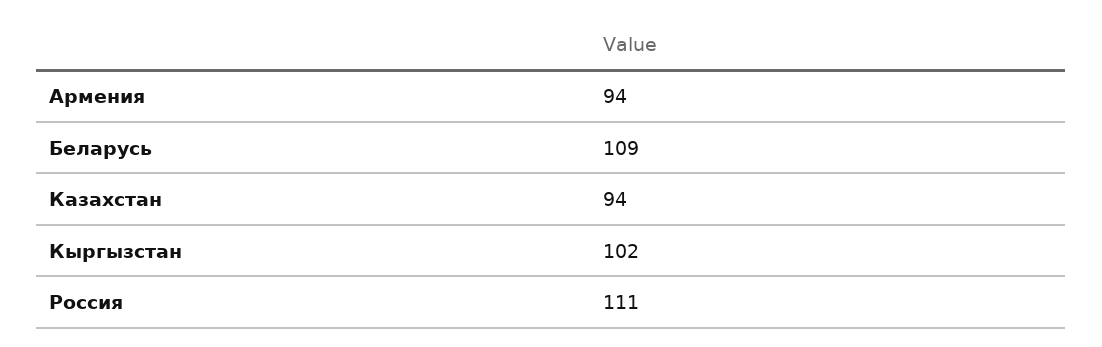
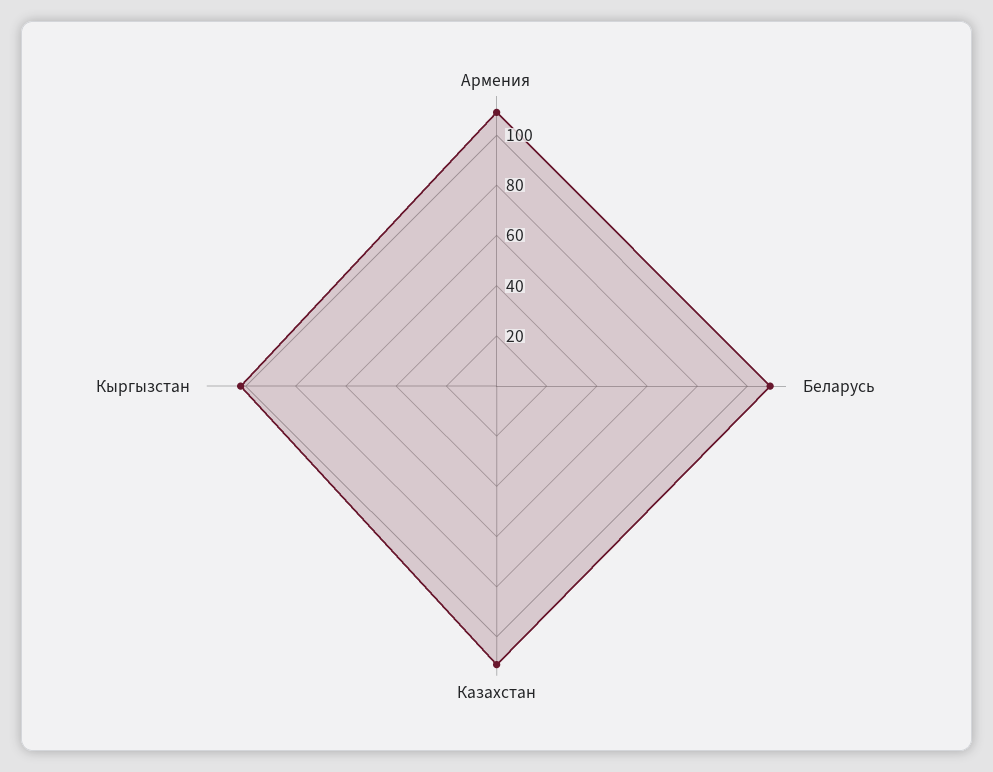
Армения: 94 -> 110
Казахстан: 94 -> 110
Россия: 111 -> none

